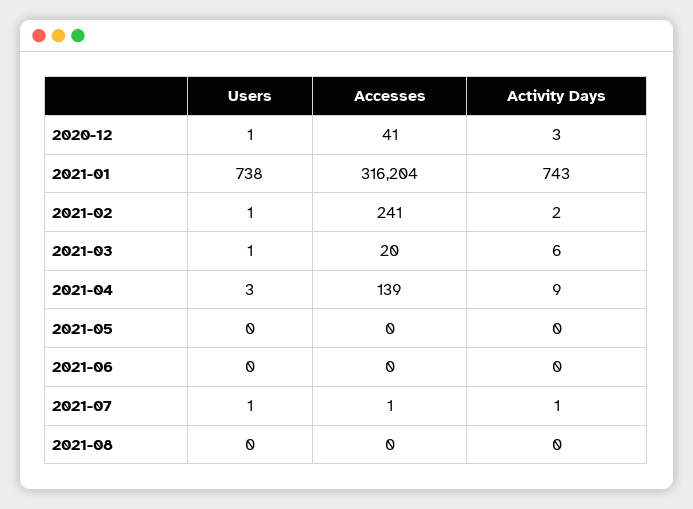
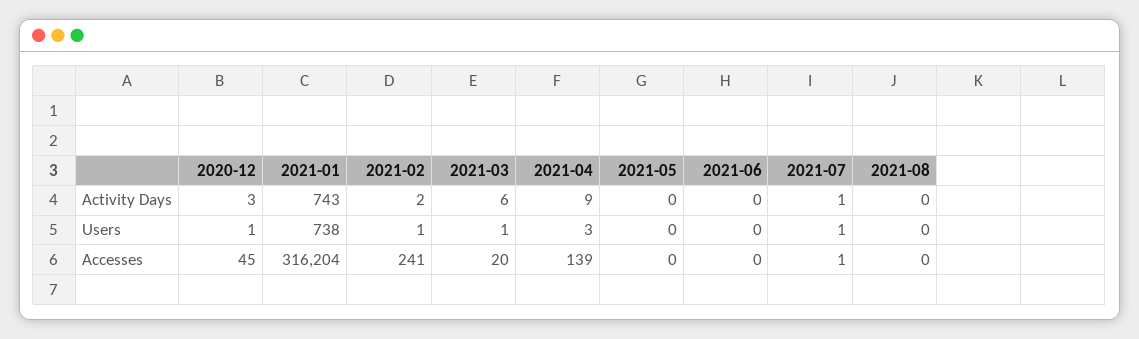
Accesses, 2020-12: 41 -> 45

